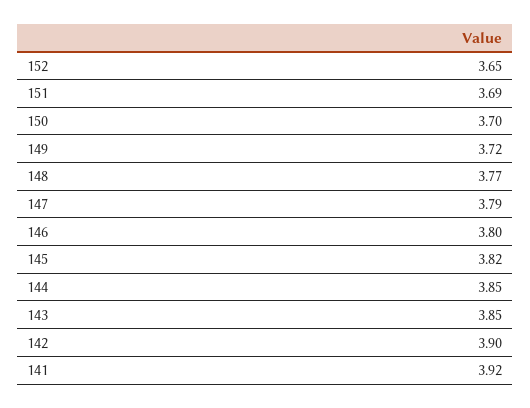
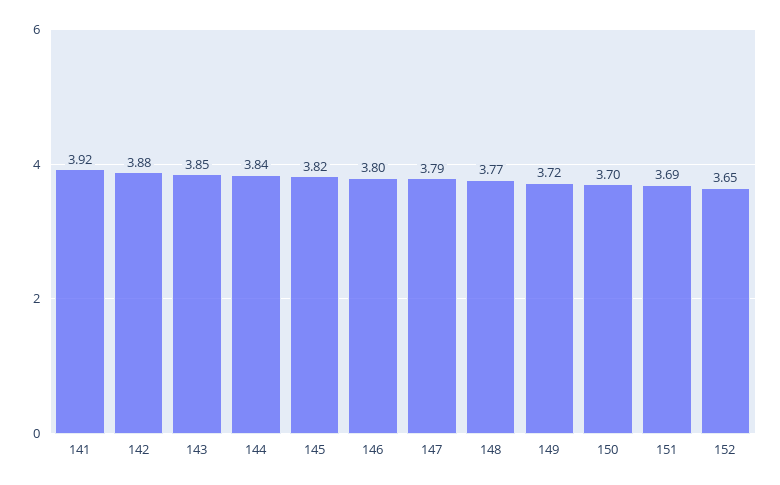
144: 3.85 -> 3.84
142: 3.9 -> 3.88

